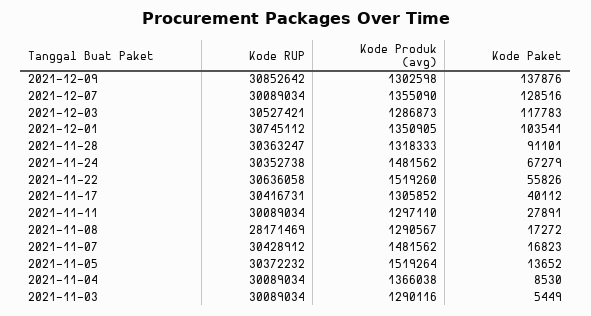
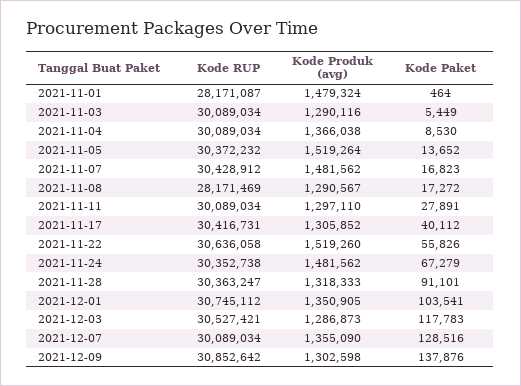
Kode RUP, 2021-11-01: none -> 28171087
Kode Produk (avg), 2021-11-01: none -> 1479324
Kode Paket, 2021-11-01: none -> 464

